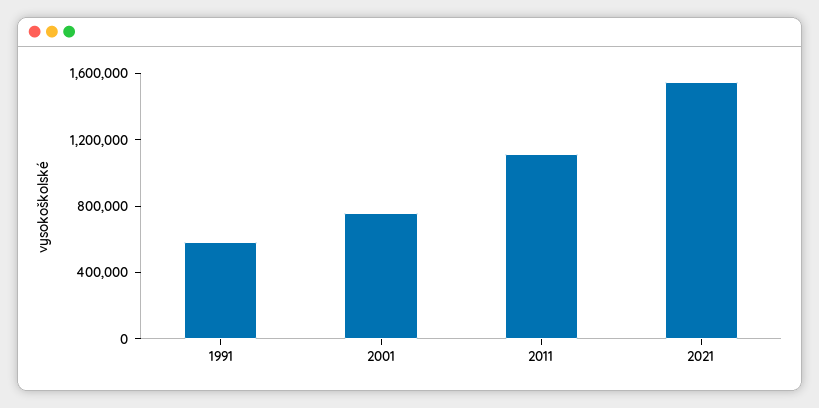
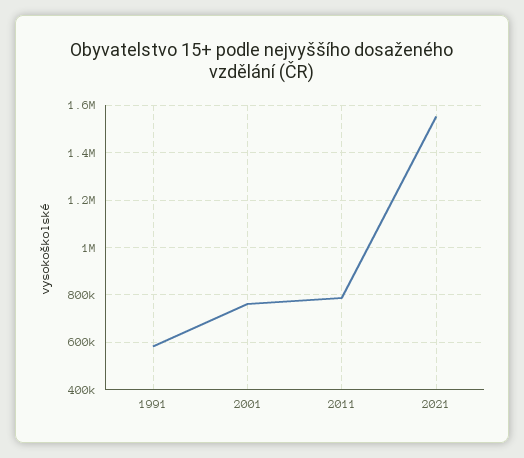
2011: 1100000 -> 800000

